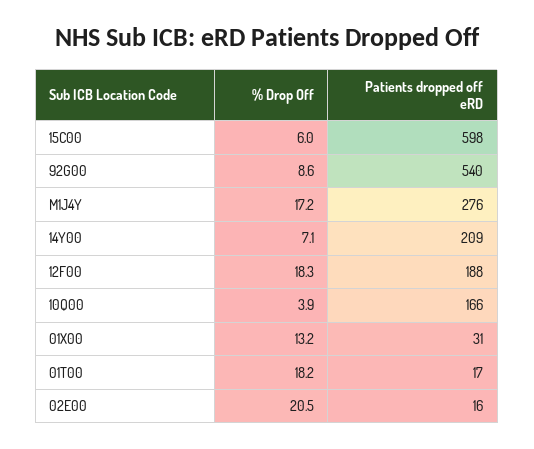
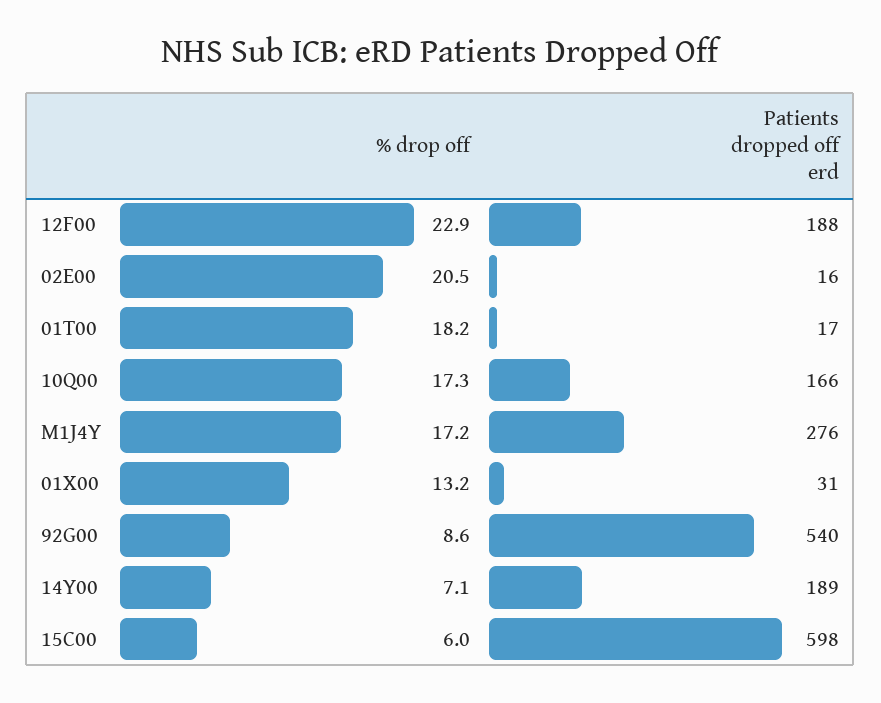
Patients dropped off eRD, 14Y00: 209 -> 189
% Drop Off, 12F00: 18.3 -> 22.9
% Drop Off, 10Q00: 3.9 -> 17.3

